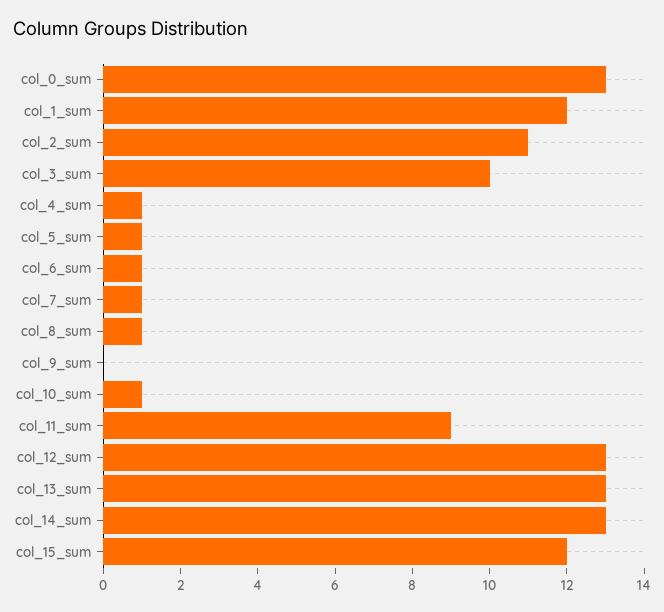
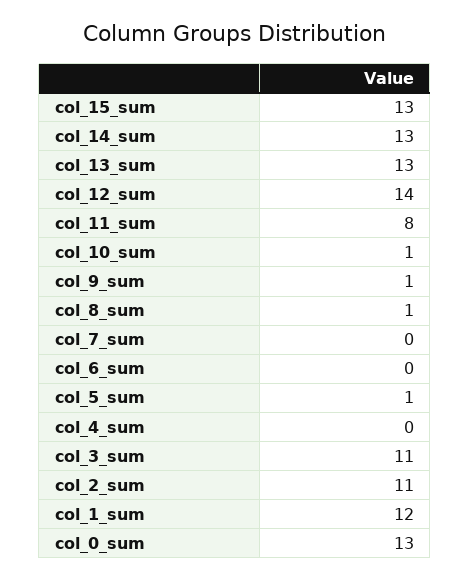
col_3_sum: 10 -> 11
col_4_sum: 1 -> 0
col_6_sum: 1 -> 0
col_7_sum: 1 -> 0
col_9_sum: 0 -> 1
col_11_sum: 9 -> 8
col_12_sum: 13 -> 14
col_15_sum: 12 -> 13

